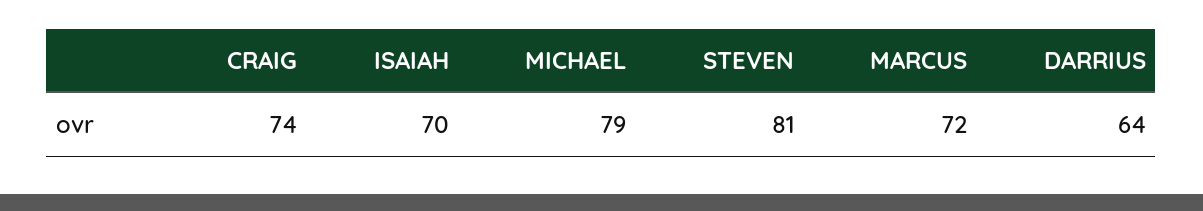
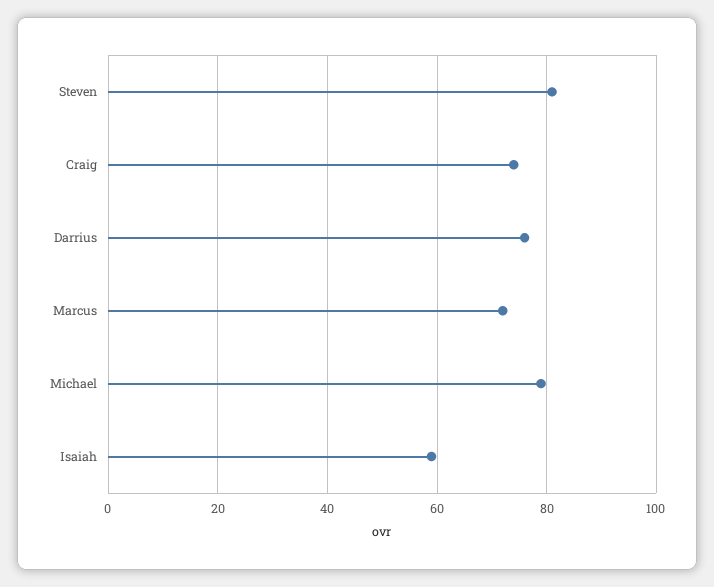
ISAIAH: 70 -> 60
DARRIUS: 64 -> 75

